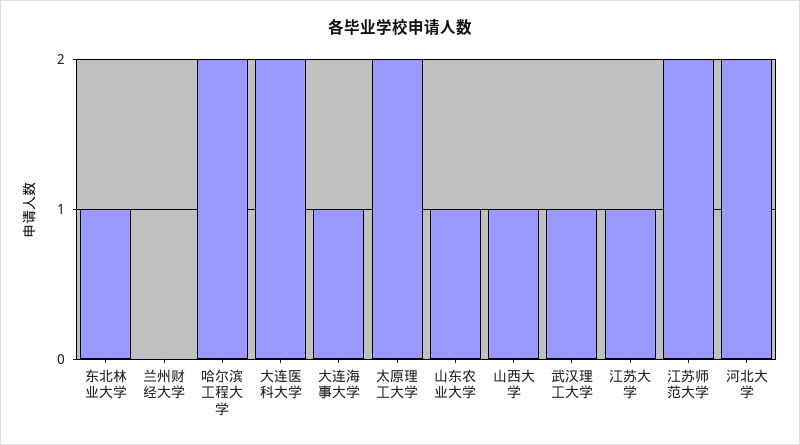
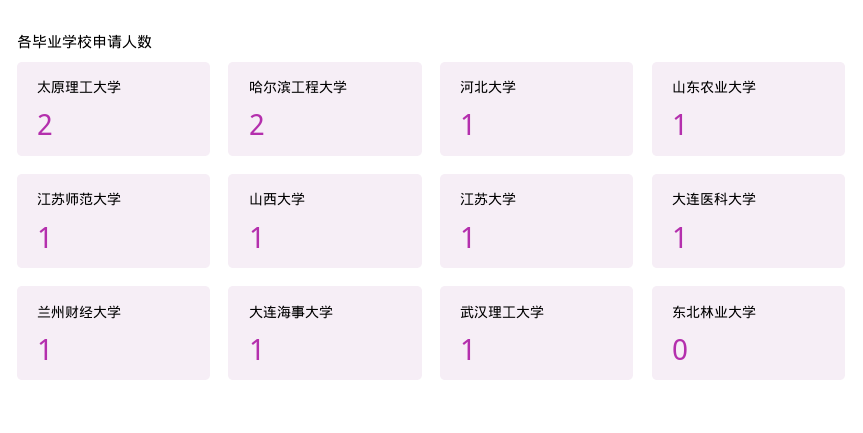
东北林业大学: 1 -> 0
兰州财经大学: 0 -> 1
大连医科大学: 2 -> 1
江苏师范大学: 2 -> 1
河北大学: 2 -> 1

